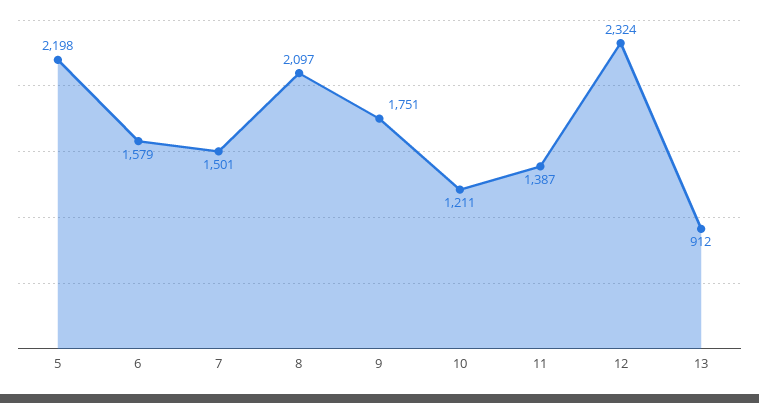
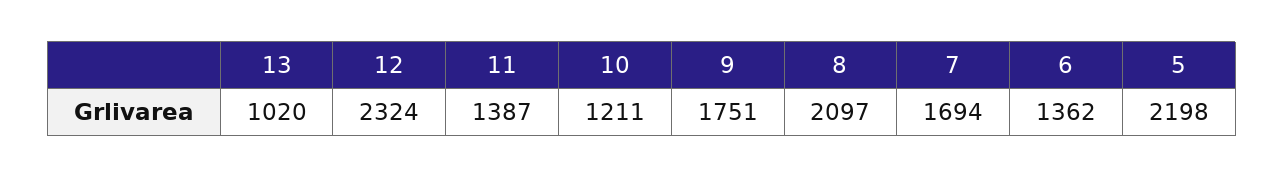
6: 1579 -> 1362
7: 1501 -> 1694
13: 912 -> 1020

